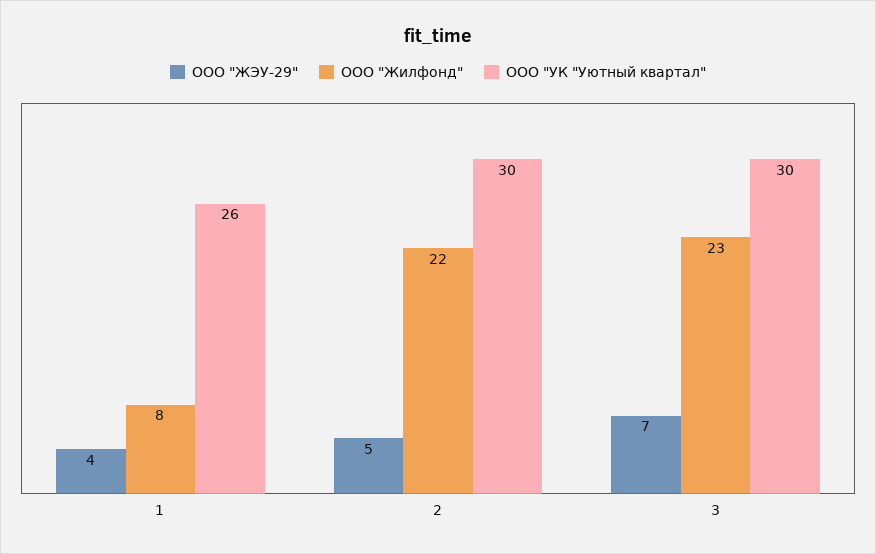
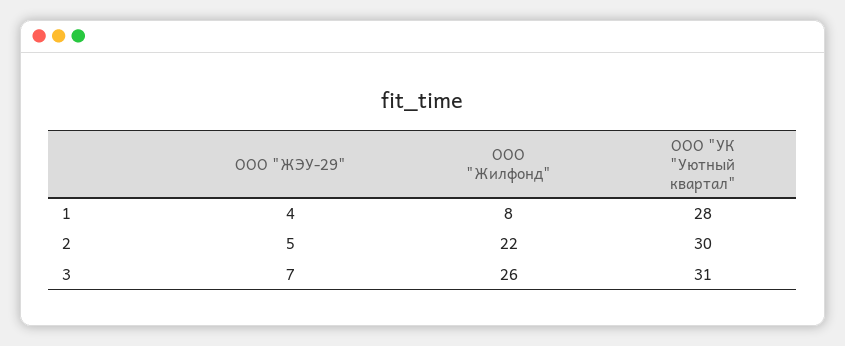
ООО "УК "Уютный квартал", 1: 26 -> 28
ООО "Жилфонд", 3: 23 -> 26
ООО "УК "Уютный квартал", 3: 30 -> 31

